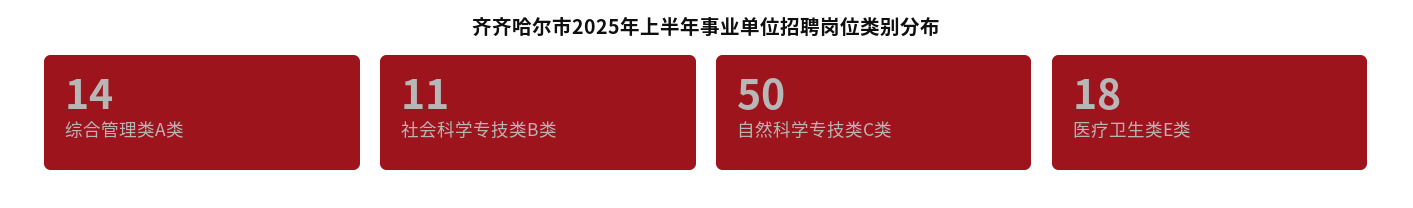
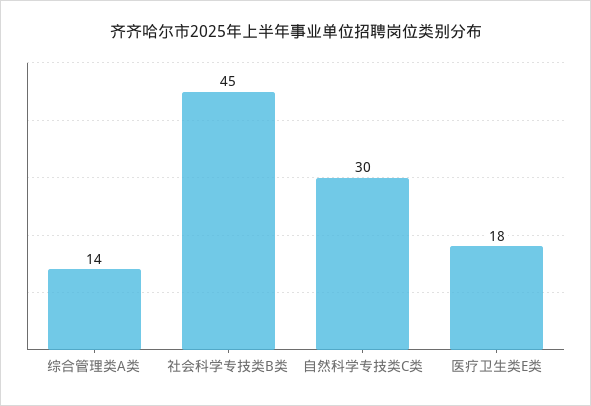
社会科学专技类B类: 11 -> 45
自然科学专技类C类: 50 -> 30

